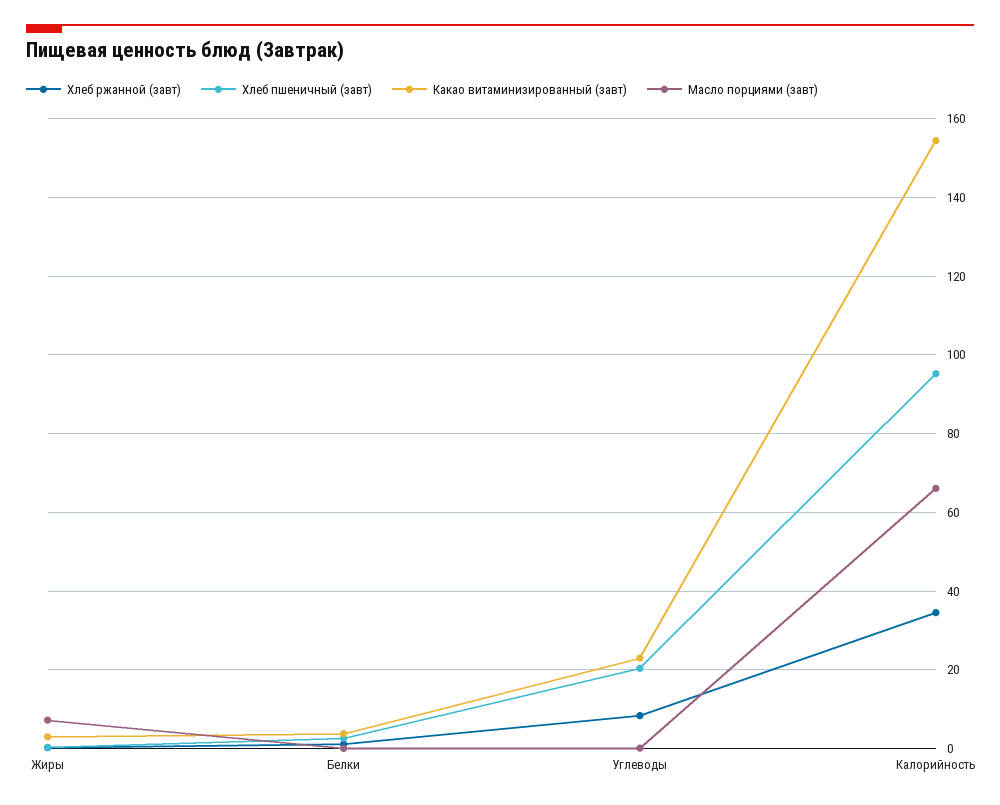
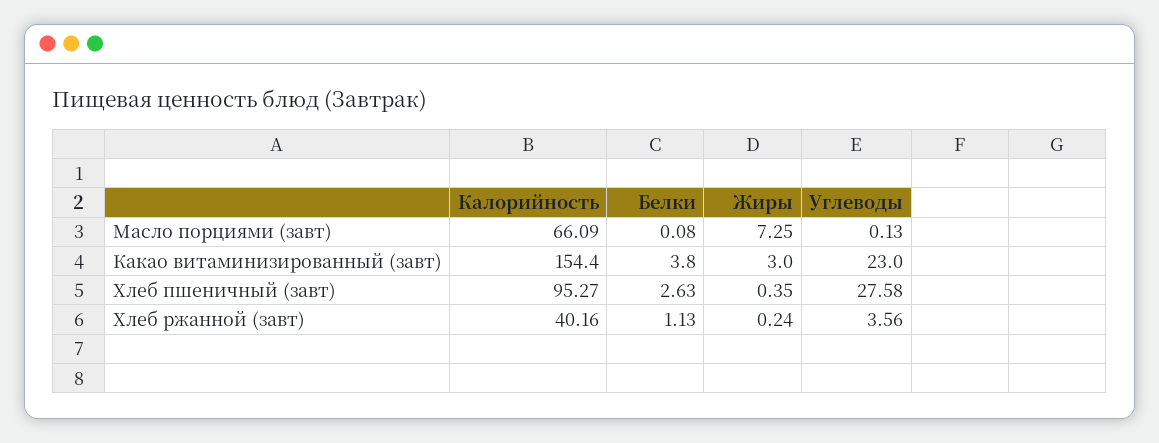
Хлеб ржанной (завт), Углеводы: 8 -> 3.56
Хлеб пшеничный (завт), Углеводы: 20 -> 27.58
Хлеб ржанной (завт), Калорийность: 34 -> 40.16

